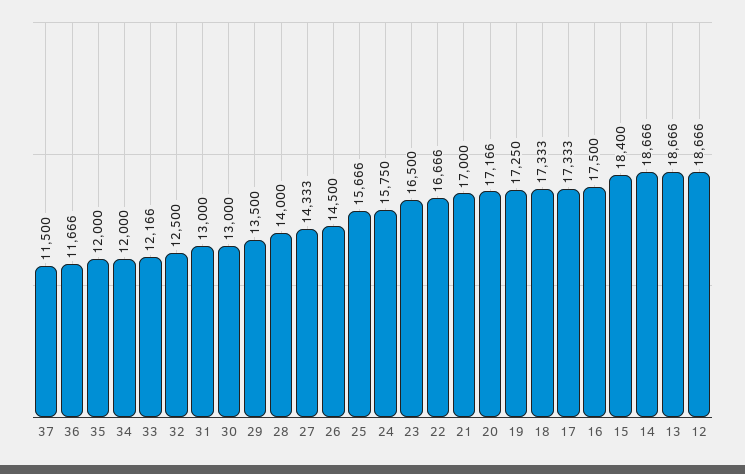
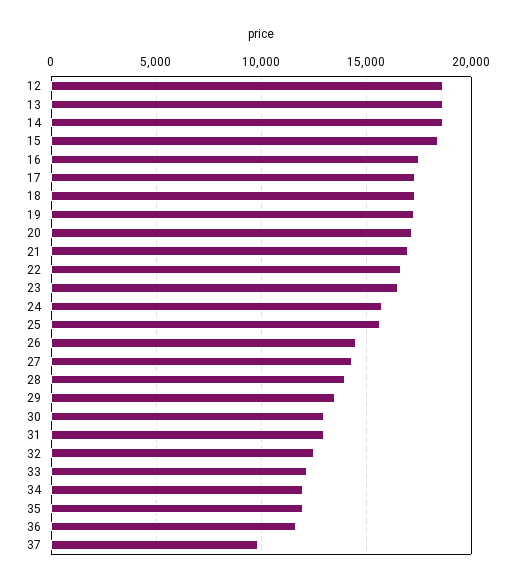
37: 11500 -> 10000

